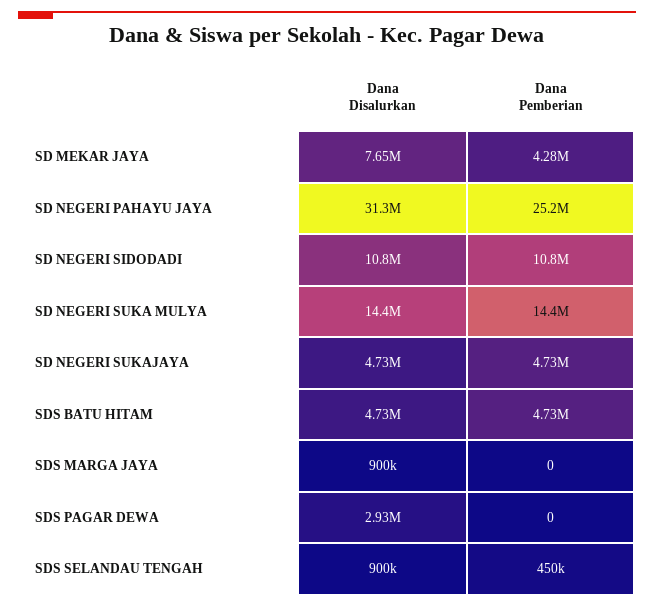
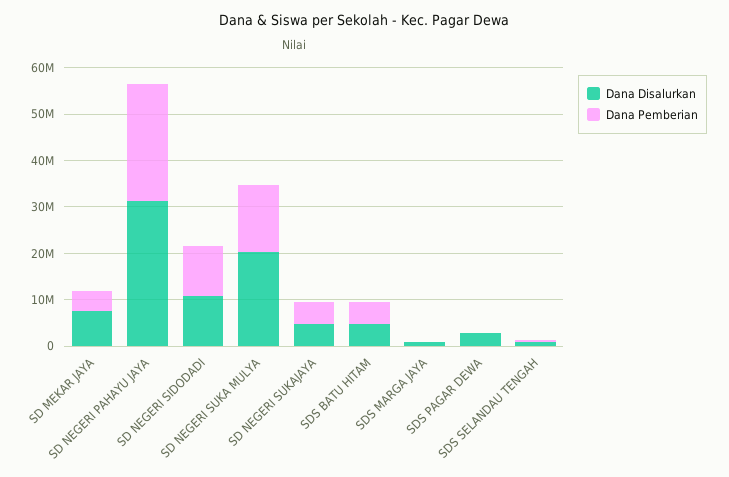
Dana Disalurkan, SD NEGERI SUKA MULYA: 14400000 -> 20000000

